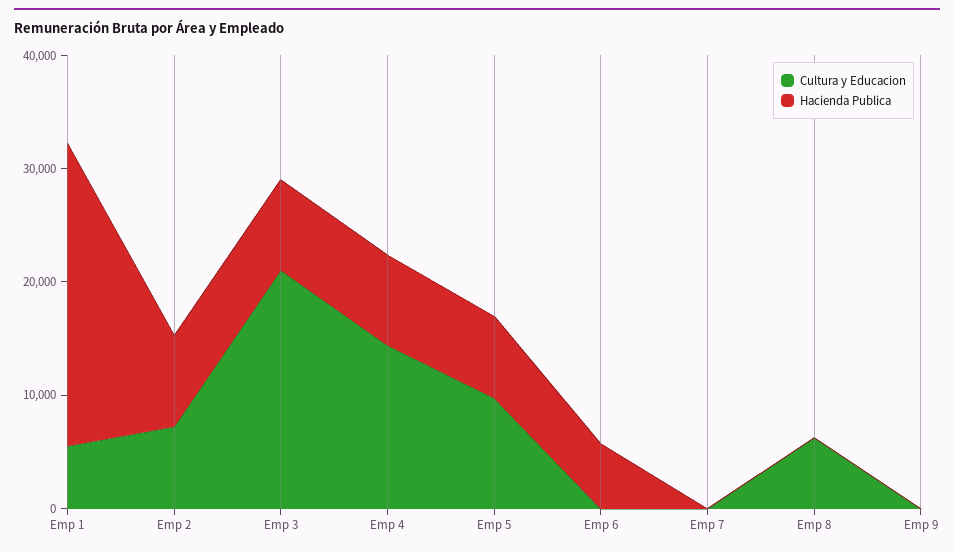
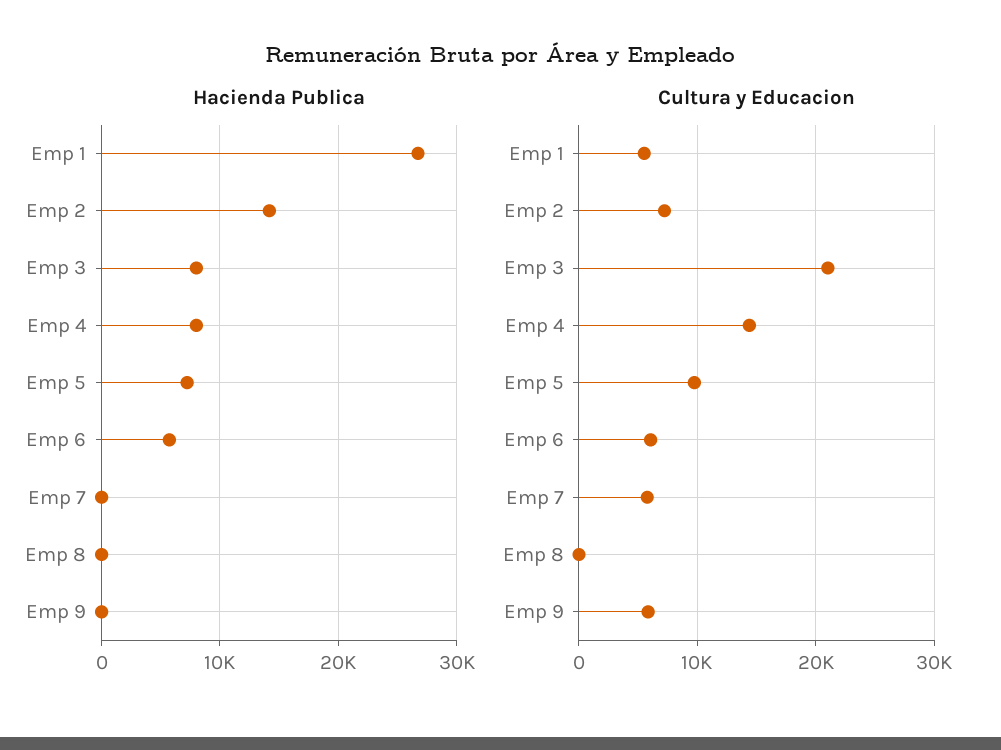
Hacienda Publica, Emp 2: 8000 -> 14000
Cultura y Educacion, Emp 6: 0 -> 6000
Cultura y Educacion, Emp 7: 0 -> 6000
Cultura y Educacion, Emp 8: 6000 -> 0
Cultura y Educacion, Emp 9: 0 -> 6000

